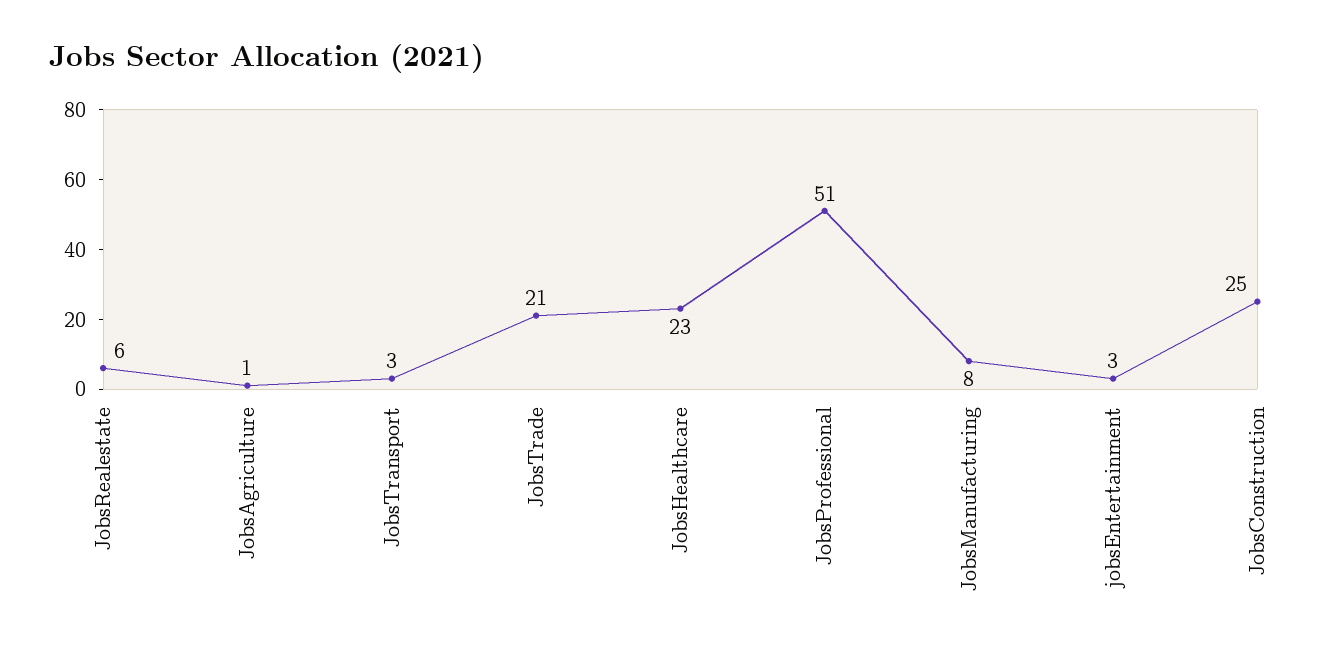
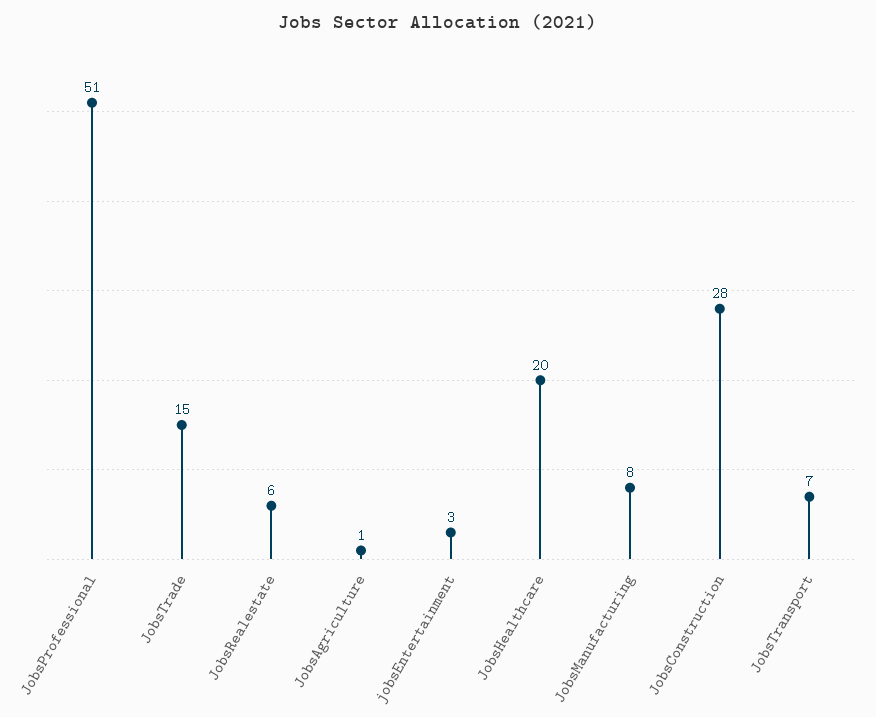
JobsTransport: 3 -> 7
JobsTrade: 21 -> 15
JobsHealthcare: 23 -> 20
JobsConstruction: 25 -> 28

